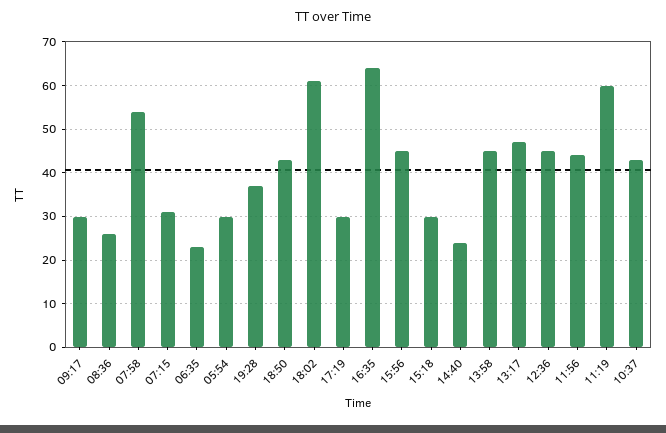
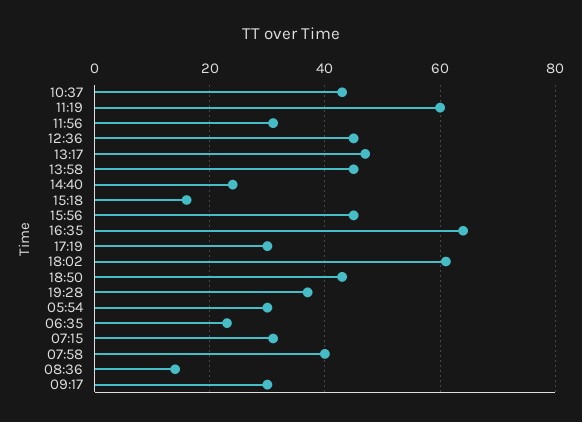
08:36: 25 -> 15
07:58: 55 -> 40
15:18: 30 -> 15
11:56: 45 -> 30

